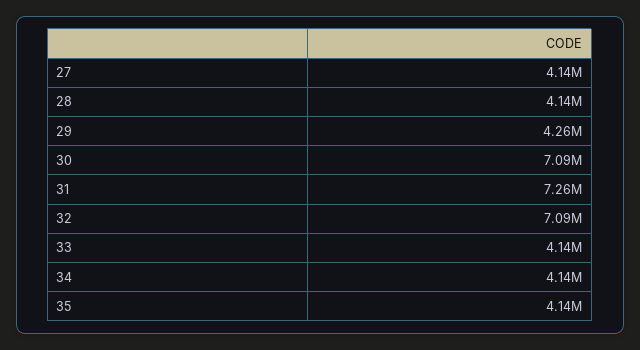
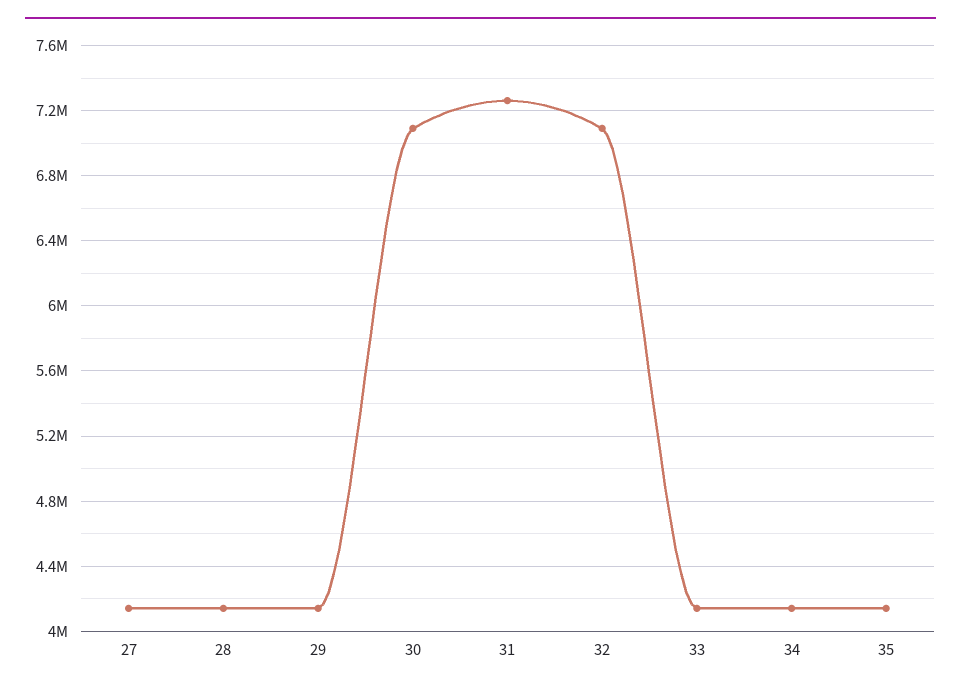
29: 4260000 -> 4150000

